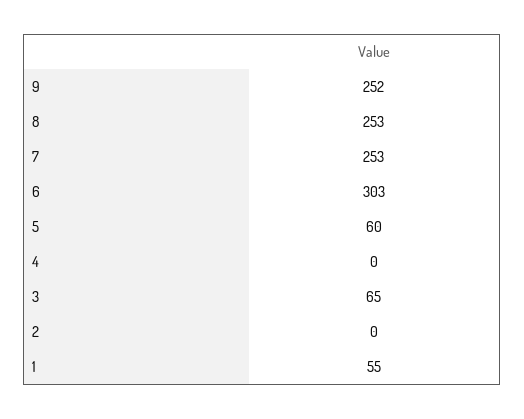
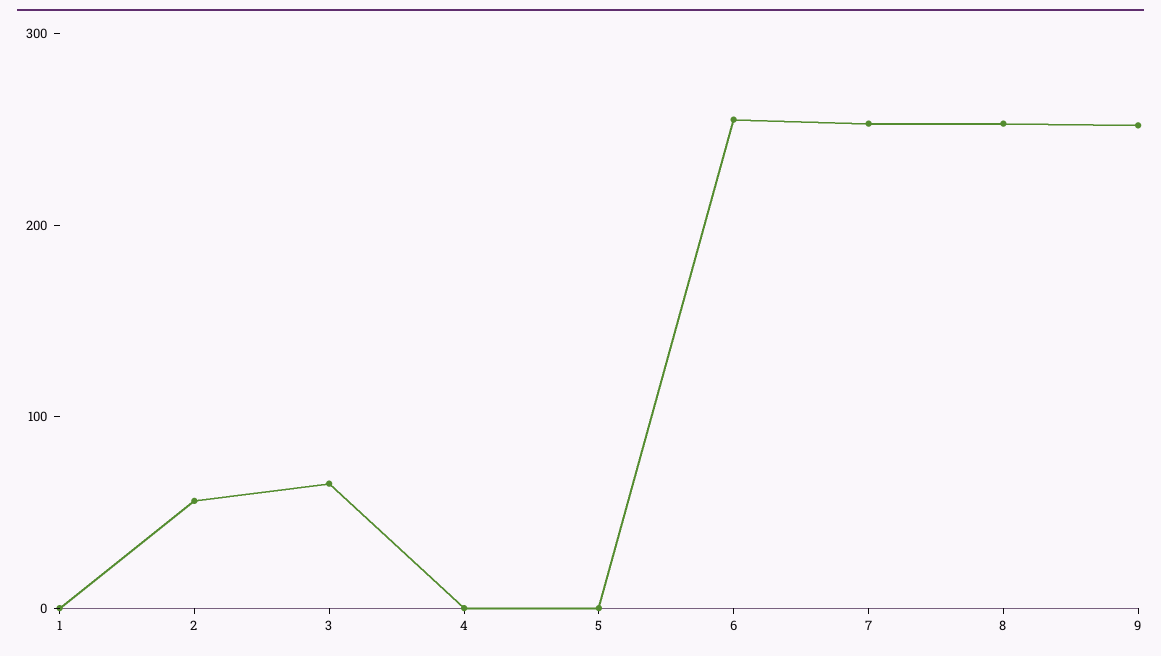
6: 303 -> 260
5: 60 -> 0
2: 0 -> 60
1: 55 -> 0

